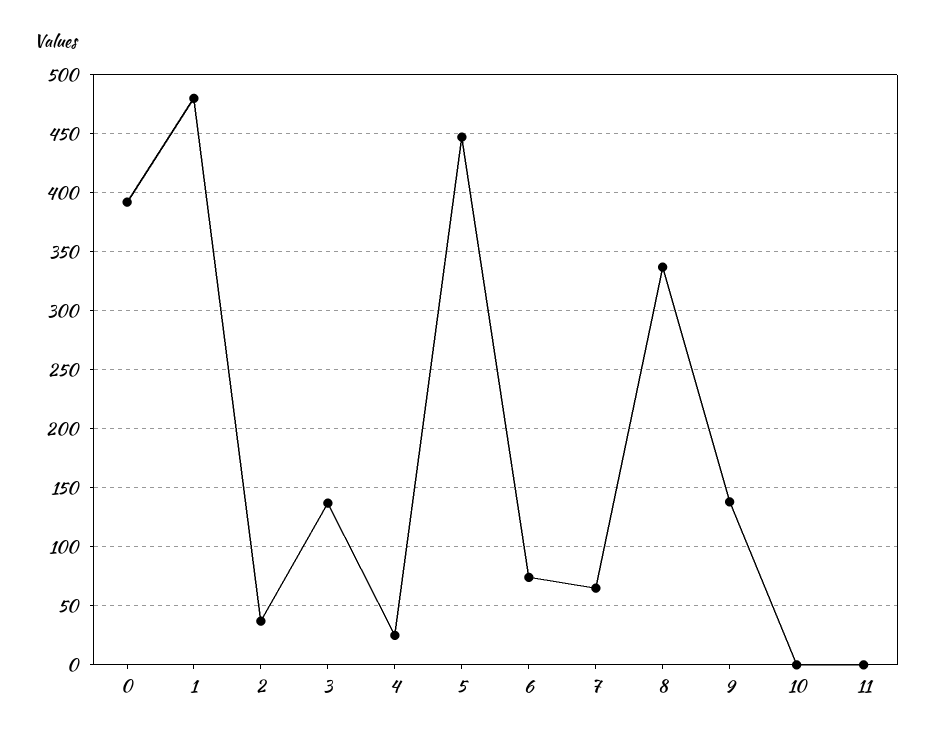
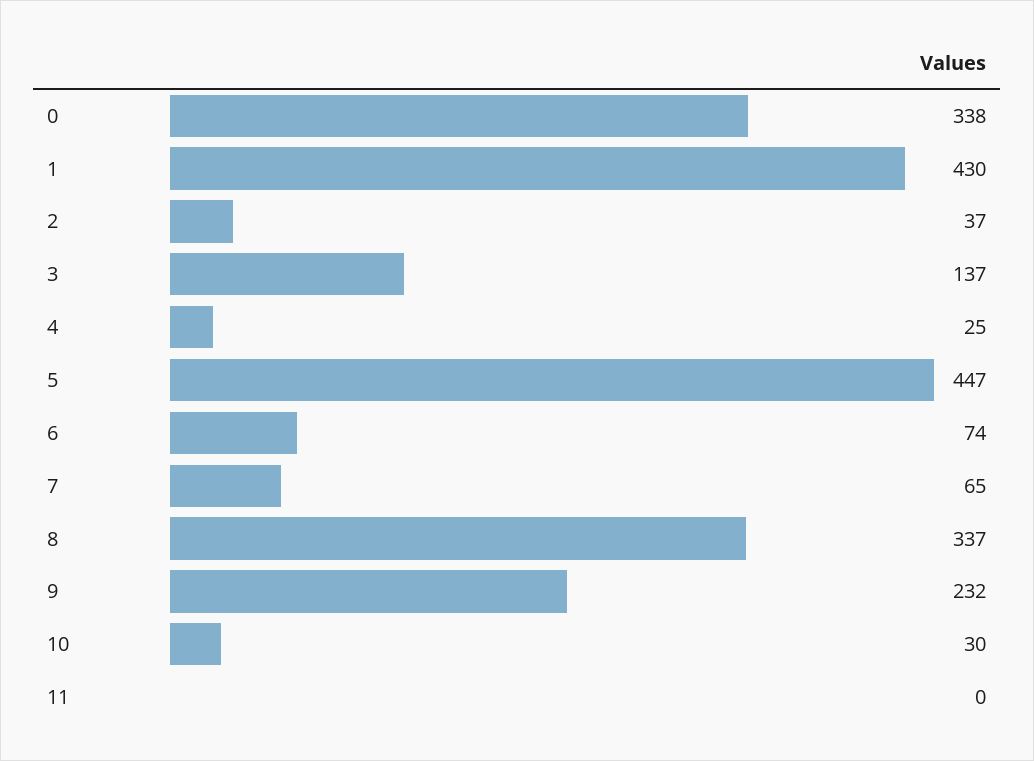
0: 390 -> 338
1: 480 -> 430
9: 140 -> 232
10: 0 -> 30

